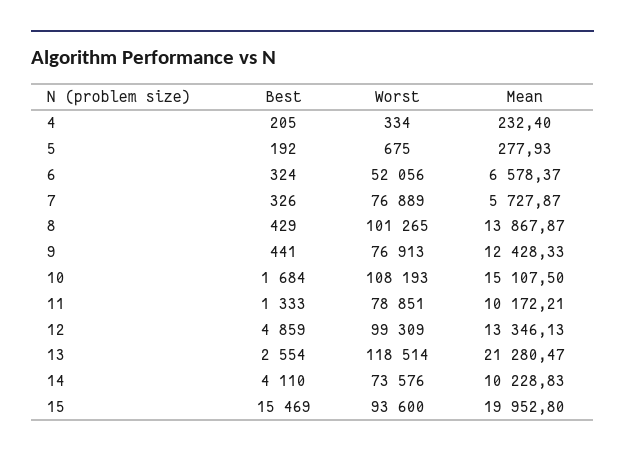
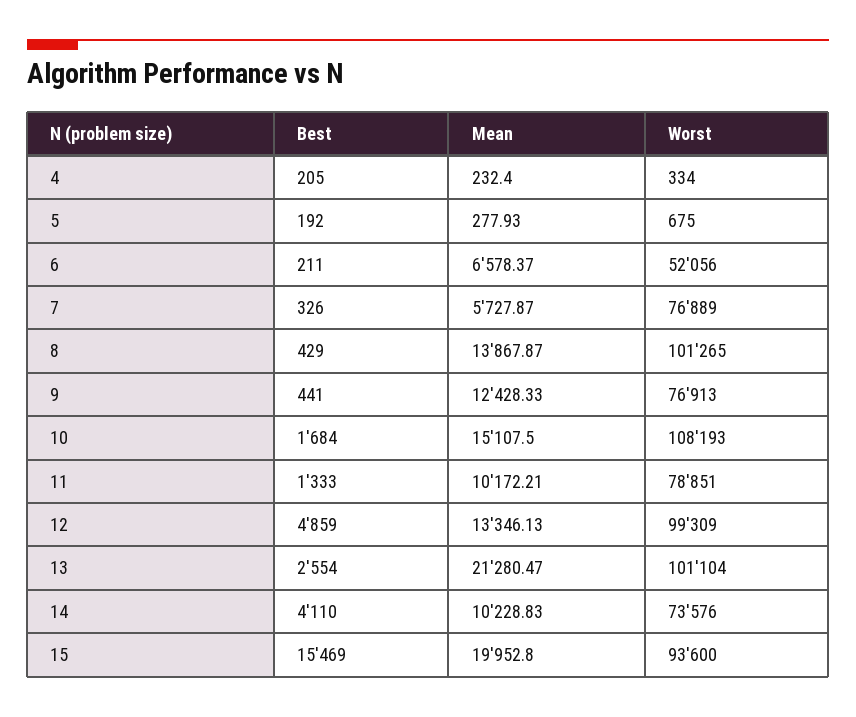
Best, 6: 324 -> 211
Worst, 13: 118514 -> 101104

